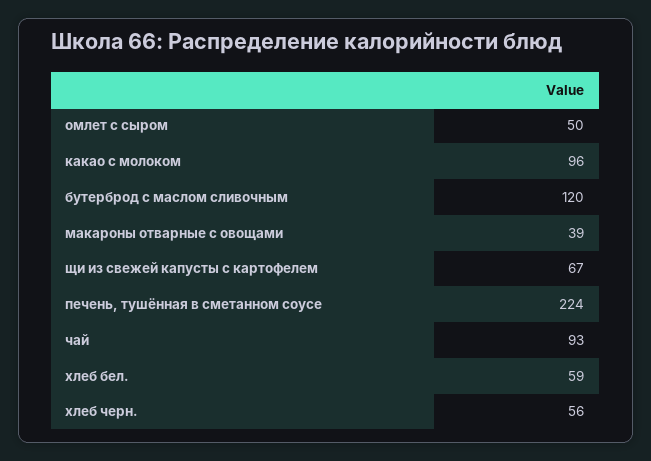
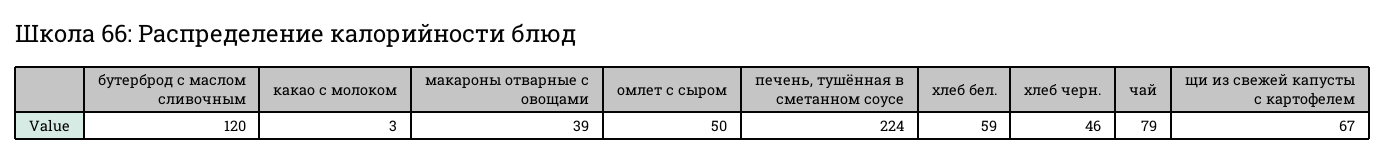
какао с молоком: 96 -> 3
чай: 93 -> 79
хлеб черн.: 56 -> 46

